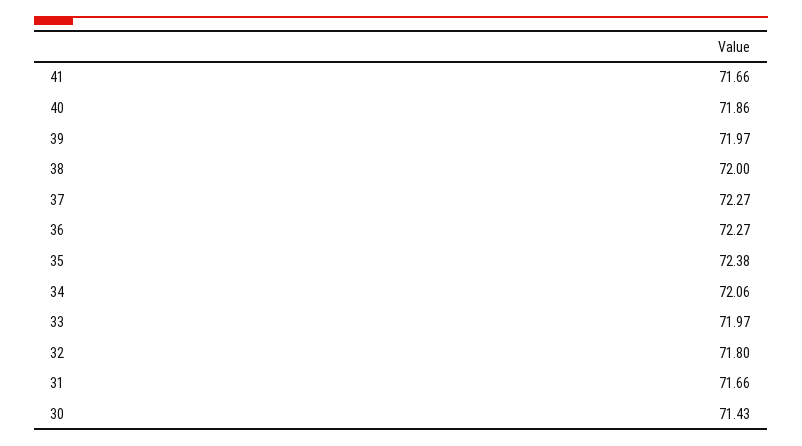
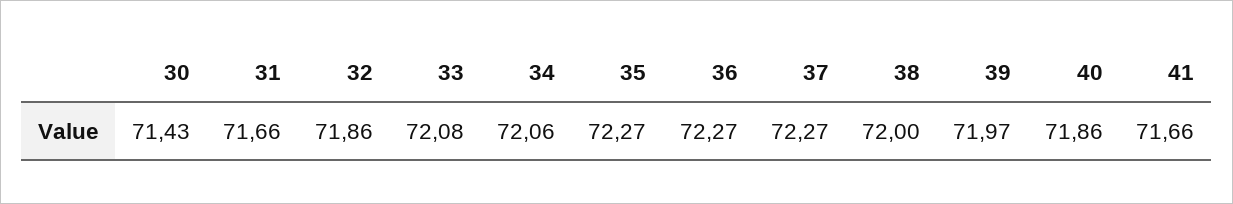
35: 72.38 -> 72.27
33: 71.97 -> 72.08
32: 71.8 -> 71.86

